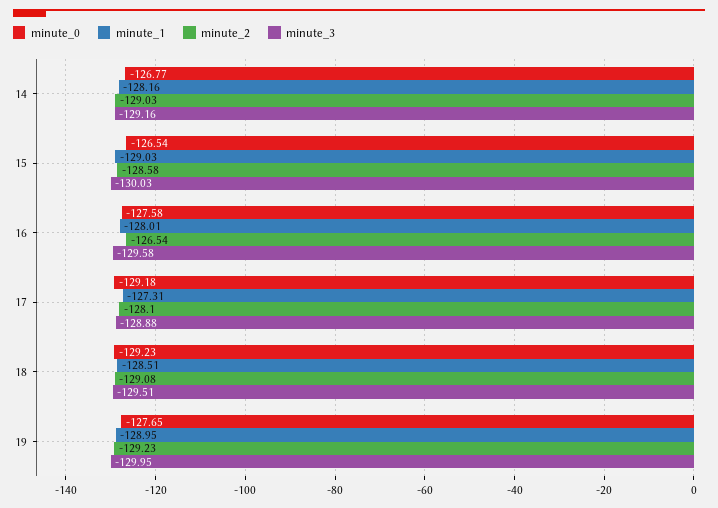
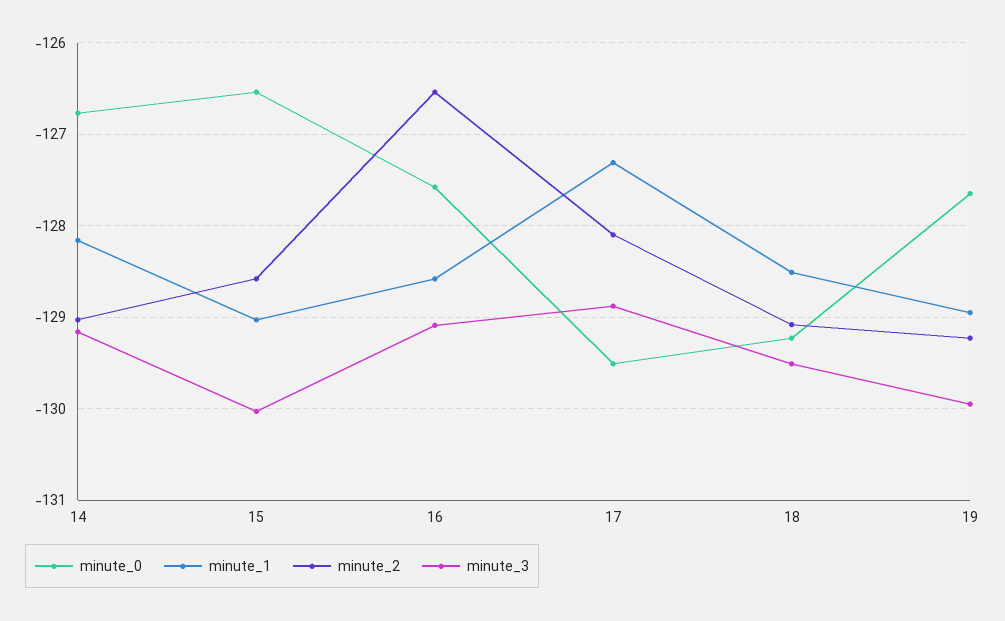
minute_1, 16: -128.01 -> -128.6
minute_3, 16: -129.58 -> -129.1
minute_0, 17: -129.18 -> -129.5

